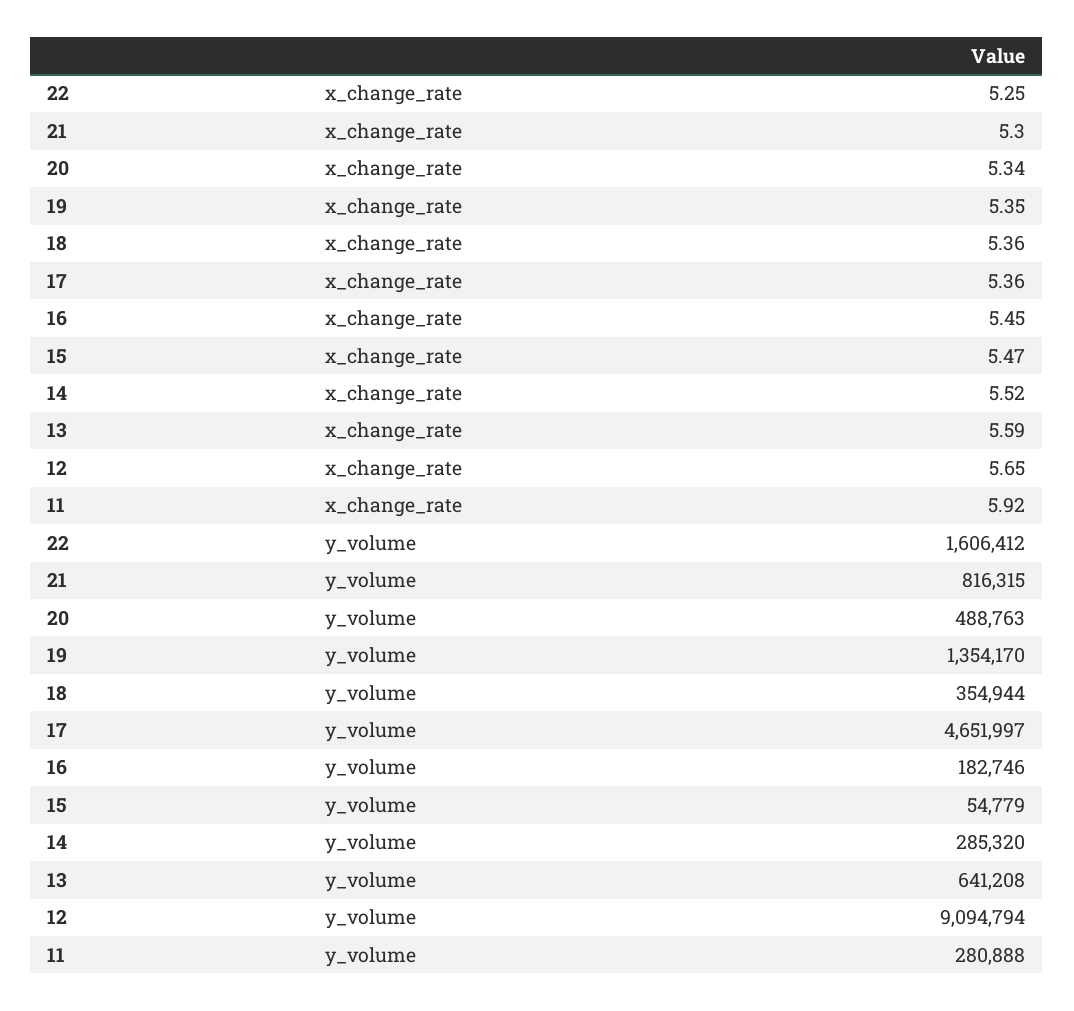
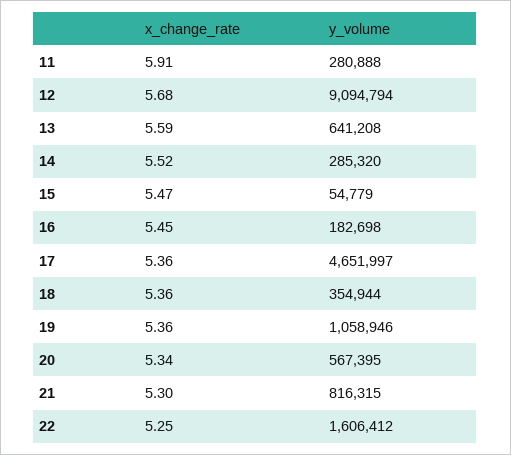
19, x_change_rate: 5.35 -> 5.36
12, x_change_rate: 5.65 -> 5.68
11, x_change_rate: 5.92 -> 5.91
20, y_volume: 488763 -> 567395
19, y_volume: 1354170 -> 1058946
16, y_volume: 182746 -> 182698

